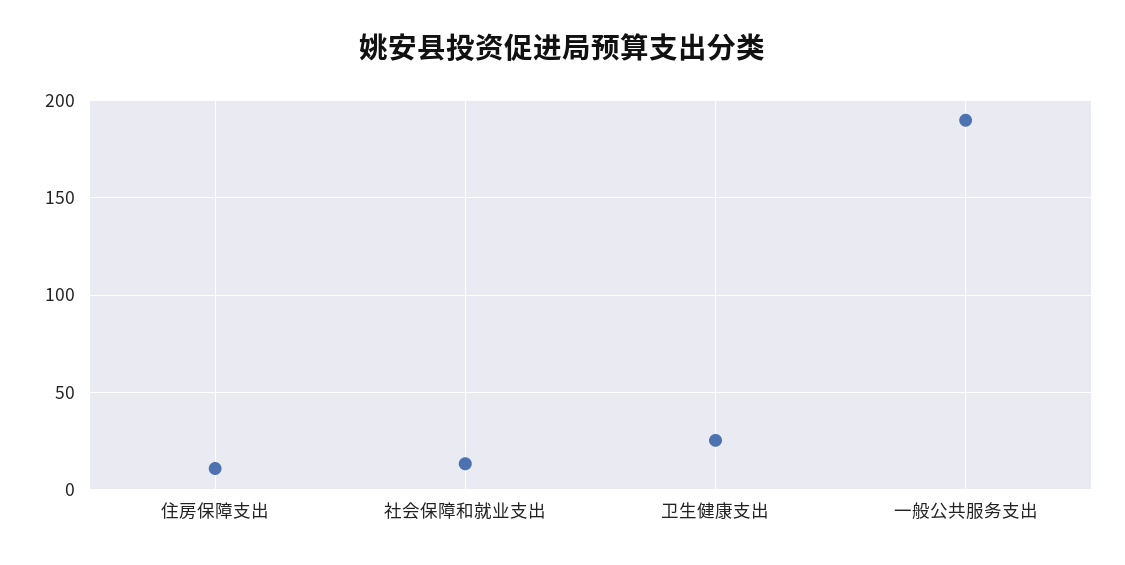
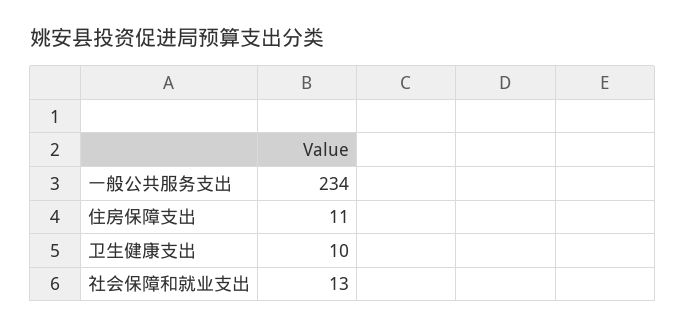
卫生健康支出: 25 -> 10
一般公共服务支出: 190 -> 234

